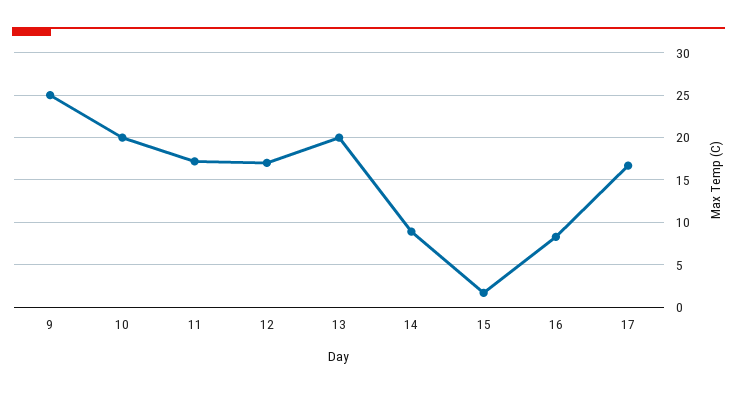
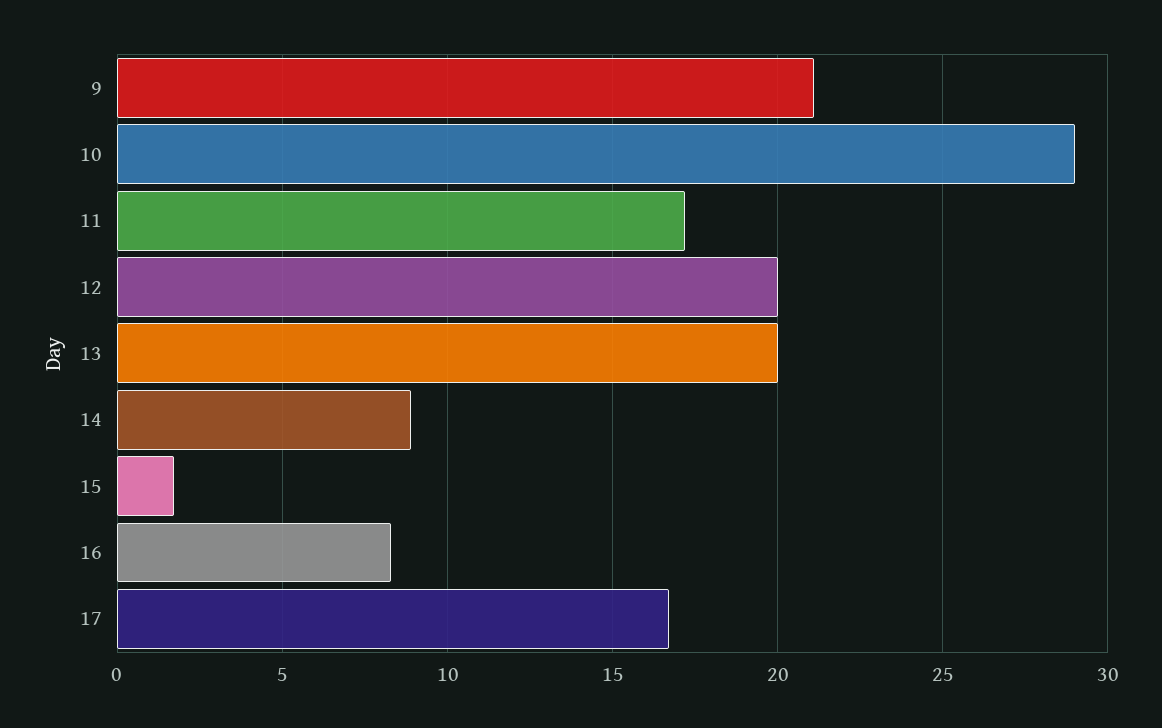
9: 25 -> 21
10: 20 -> 29
12: 17 -> 20

